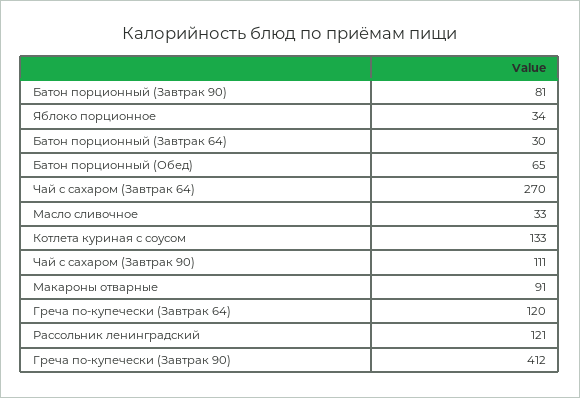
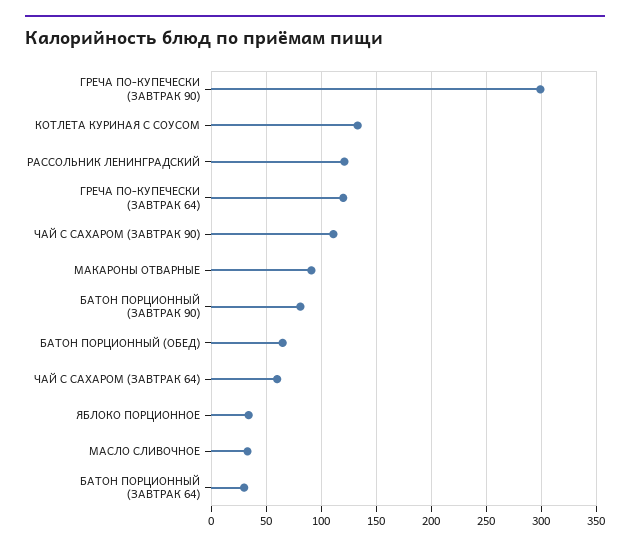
Чай с сахаром (Завтрак 64): 270 -> 60
Греча по-купечески (Завтрак 90): 412 -> 300

